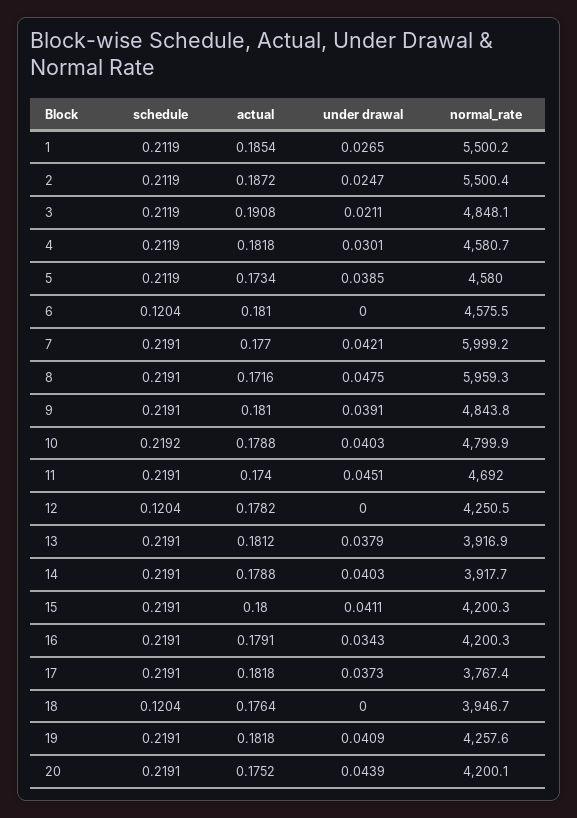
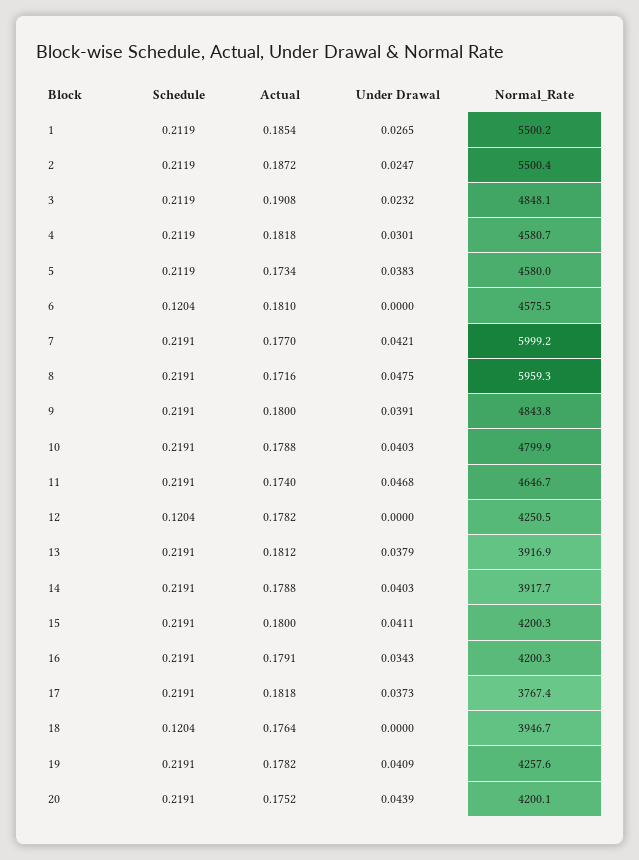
under drawal, 3: 0.0211 -> 0.0232
under drawal, 5: 0.0385 -> 0.0383
actual, 9: 0.181 -> 0.18
schedule, 10: 0.2192 -> 0.2191
under drawal, 11: 0.0451 -> 0.0468
normal_rate, 11: 4692 -> 4646.7
actual, 19: 0.1818 -> 0.1782

